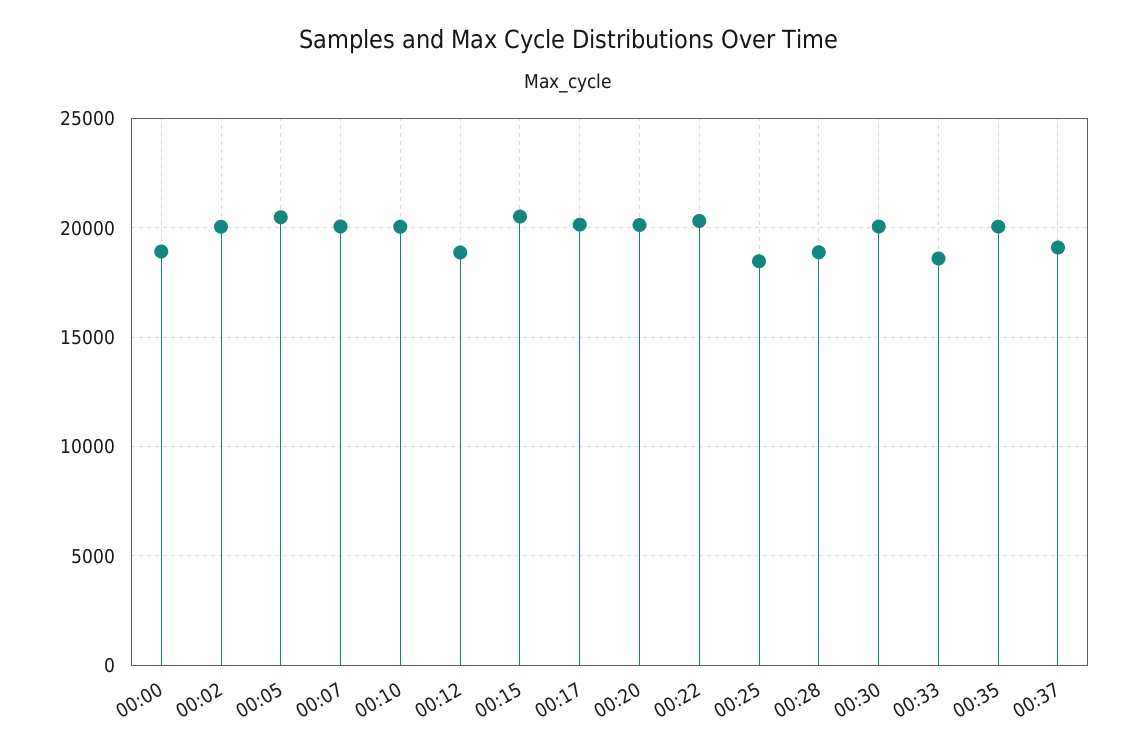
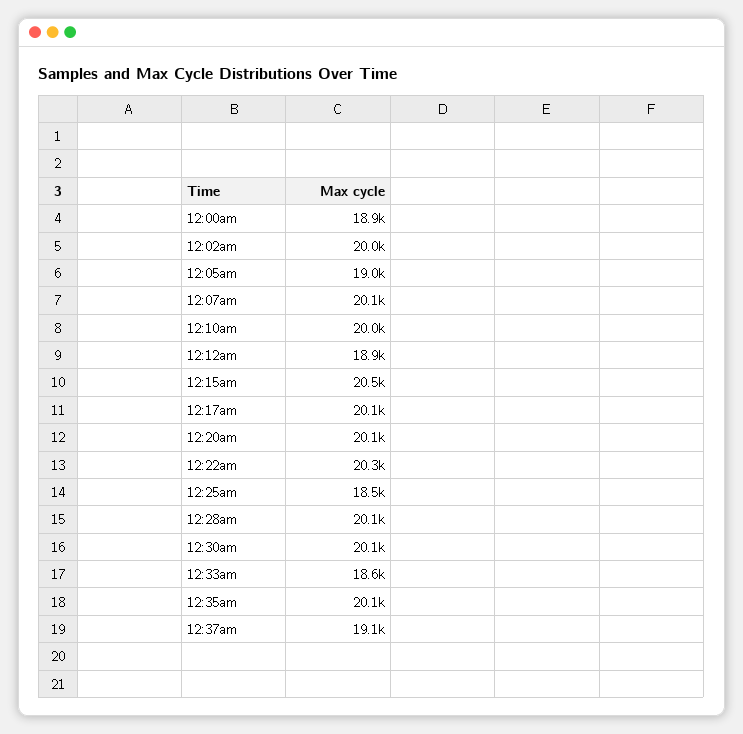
00:05: 20500 -> 19000
00:28: 19000 -> 20100

